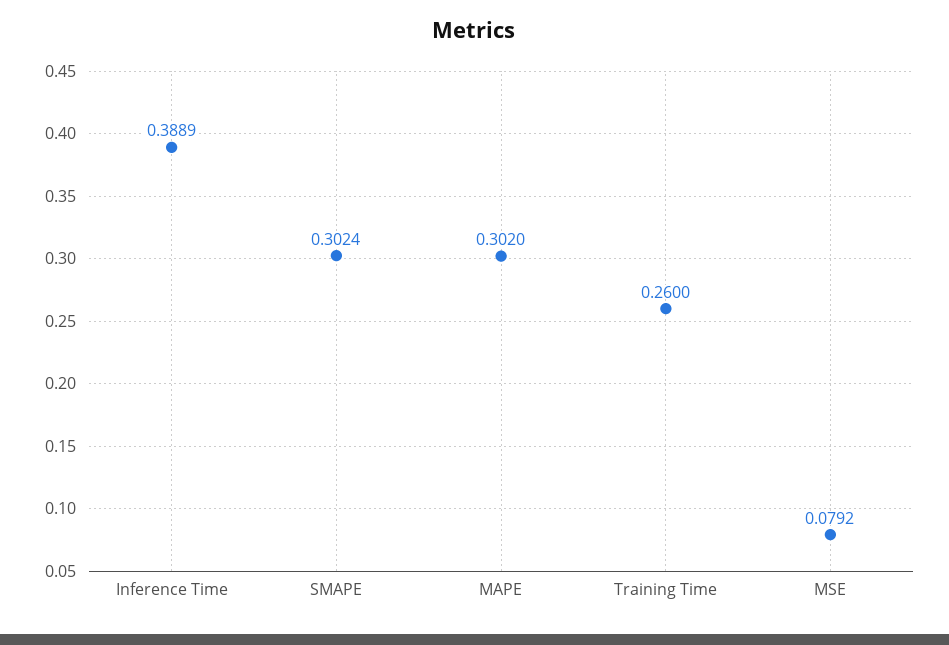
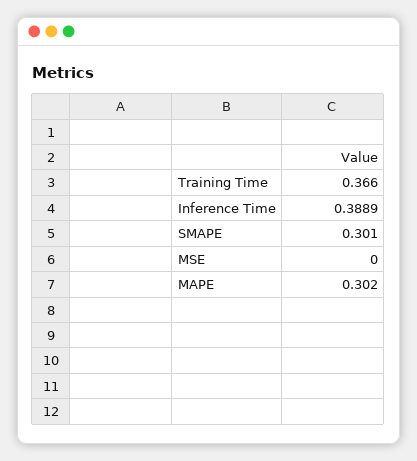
SMAPE: 0.3024 -> 0.301
Training Time: 0.26 -> 0.366
MSE: 0.0792 -> 0

